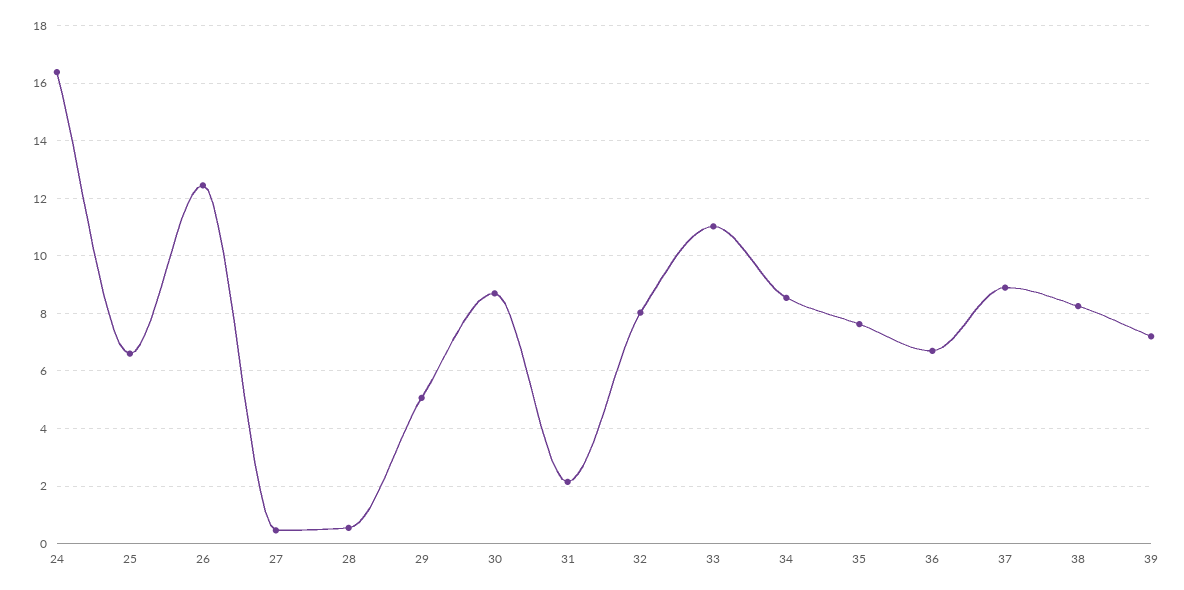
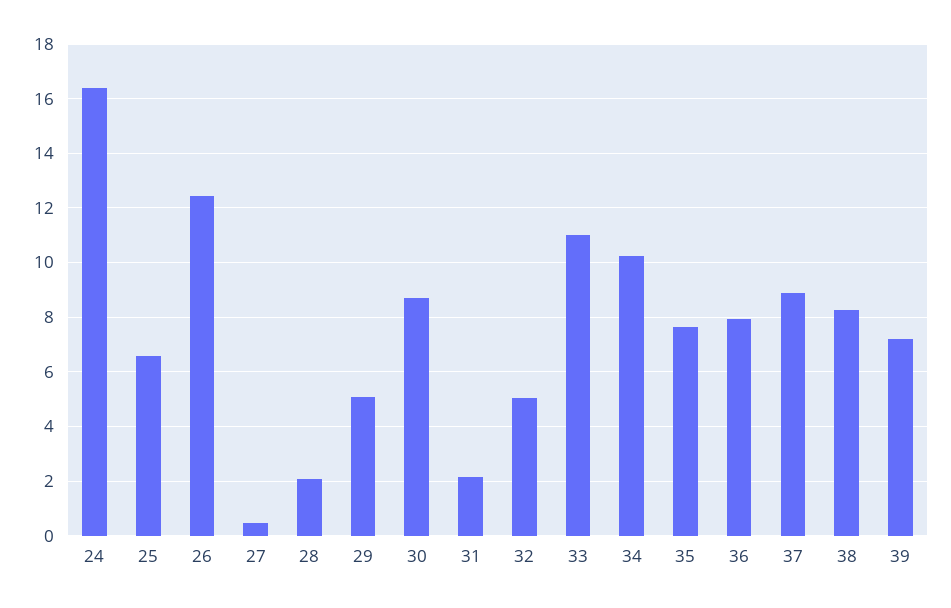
28: 0.5 -> 2
32: 8 -> 5
34: 8.5 -> 10.25
36: 6.75 -> 8

